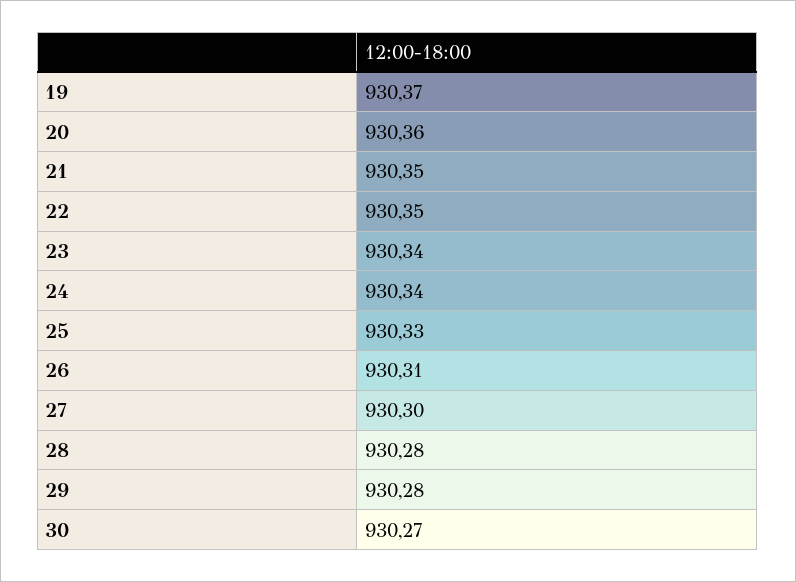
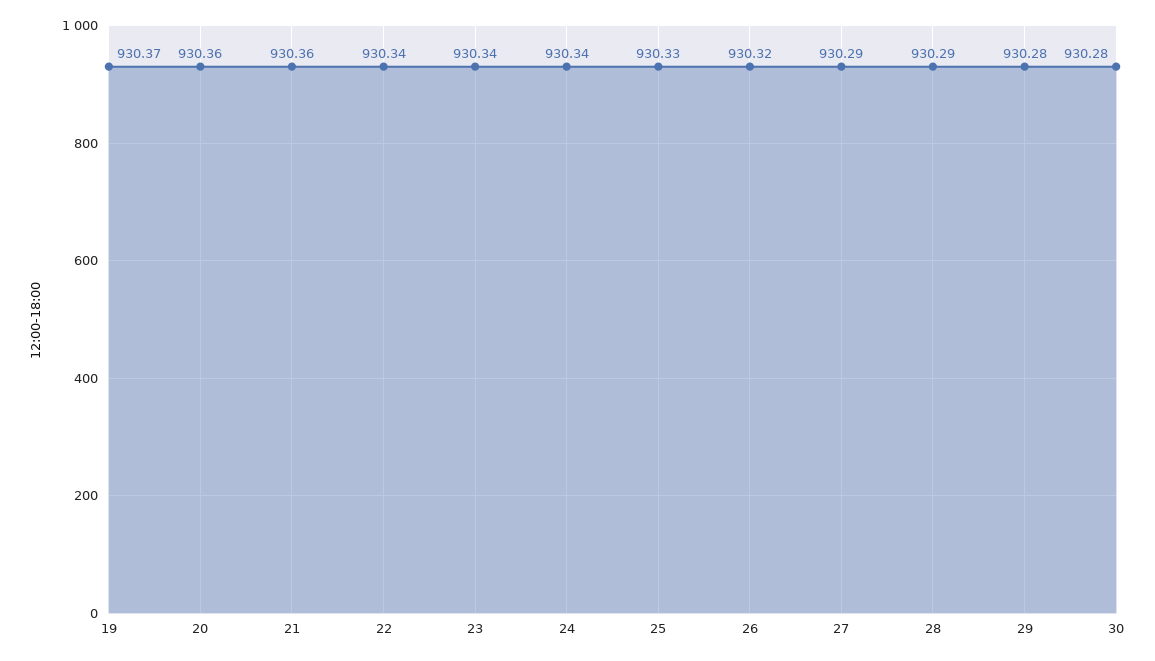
21: 930.35 -> 930.36
22: 930.35 -> 930.34
26: 930.31 -> 930.32
27: 930.3 -> 930.29
28: 930.28 -> 930.29
30: 930.27 -> 930.28

